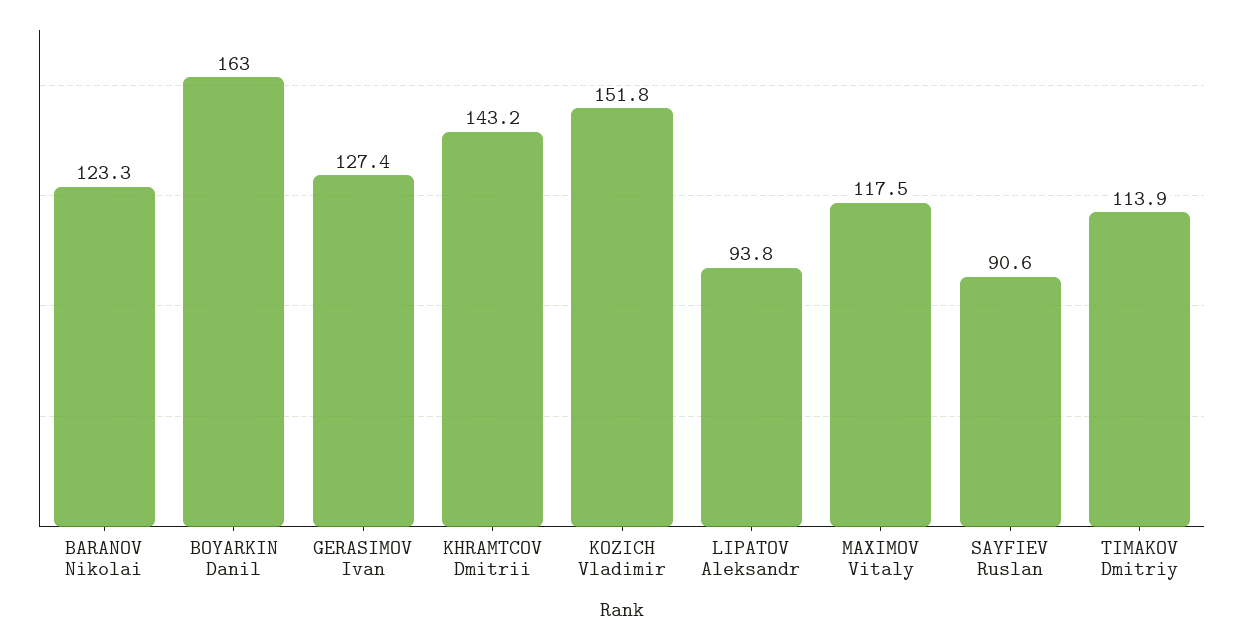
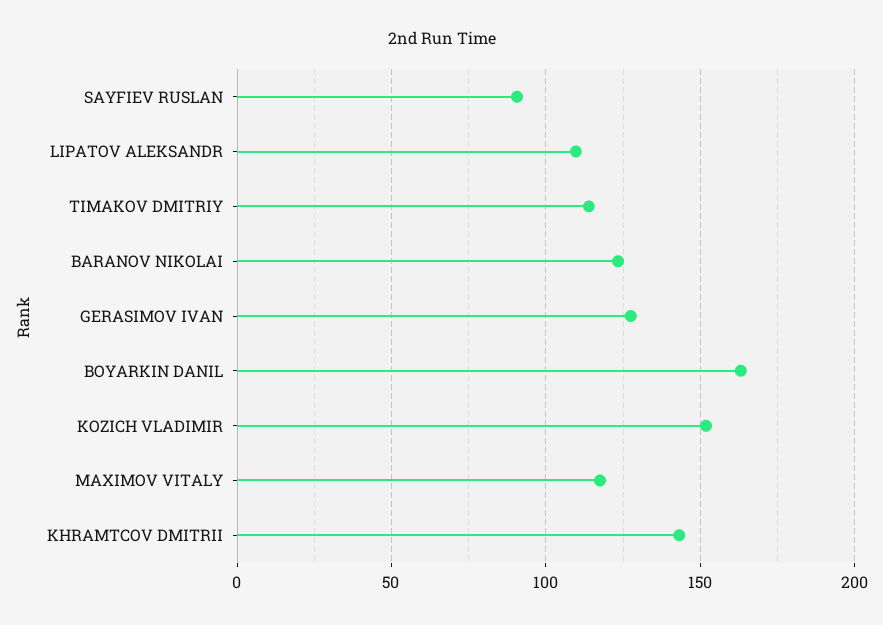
LIPATOV Aleksandr: 93.8 -> 110

